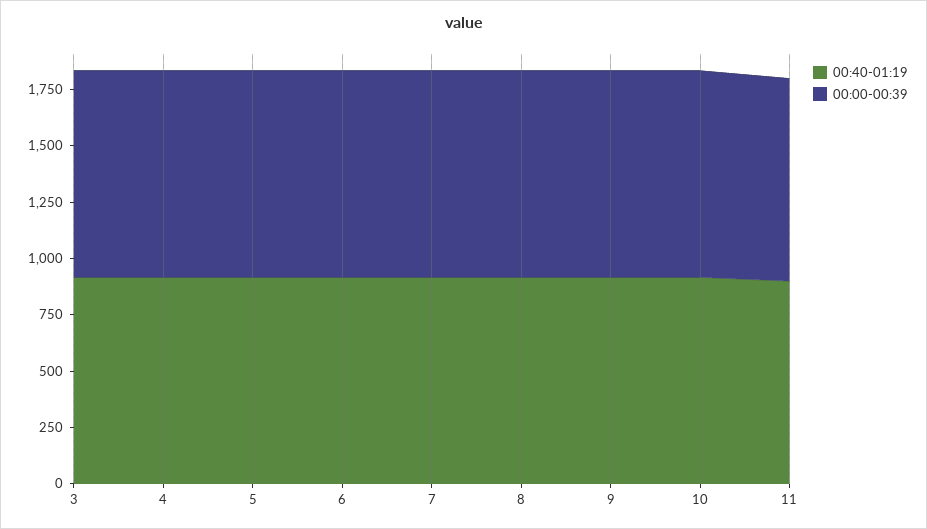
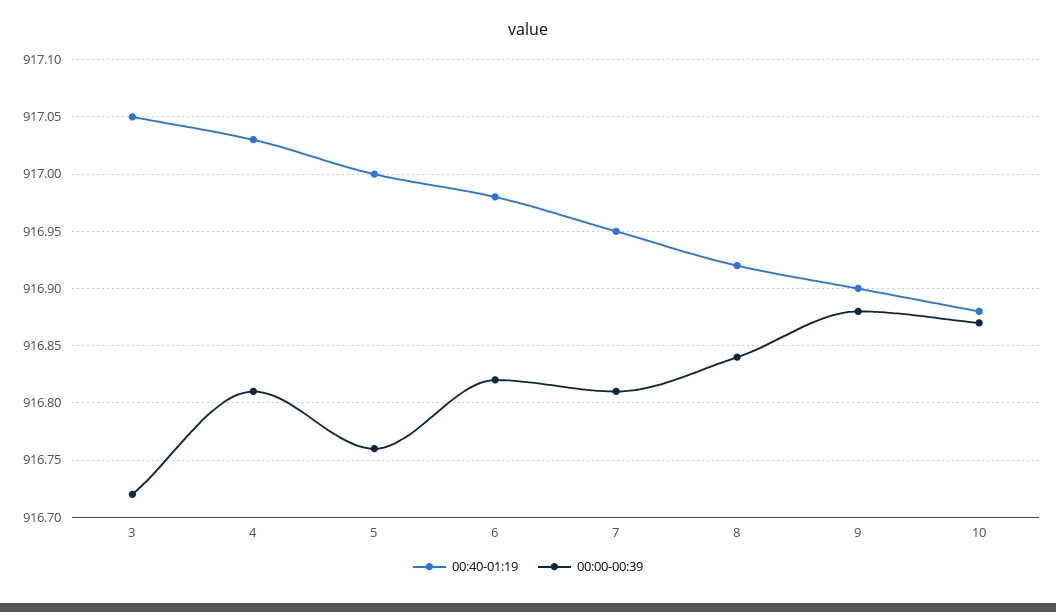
00:40-01:19, 11: 900 -> none
00:00-00:39, 11: 900 -> none

